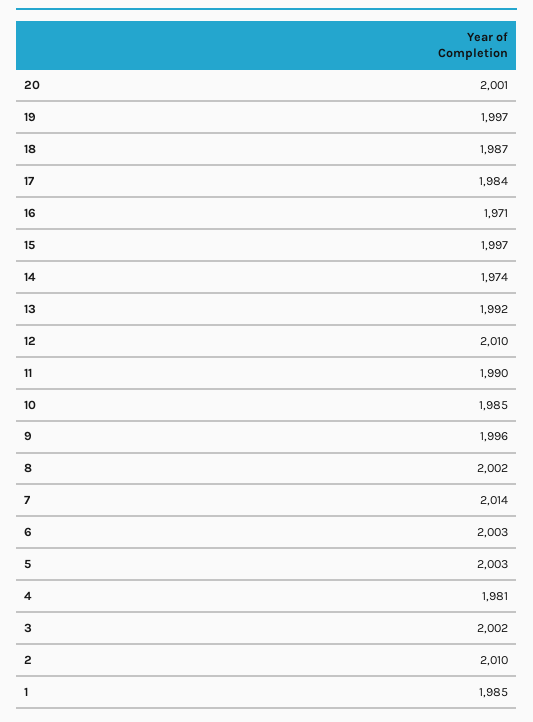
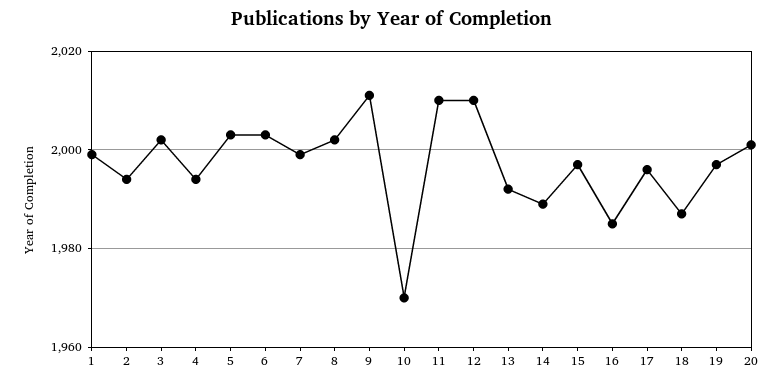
17: 1984 -> 1995
16: 1971 -> 1985
14: 1974 -> 1990
11: 1990 -> 2010
10: 1985 -> 1970
9: 1996 -> 2010
7: 2014 -> 2000
4: 1981 -> 1995
2: 2010 -> 1995
1: 1985 -> 2000

